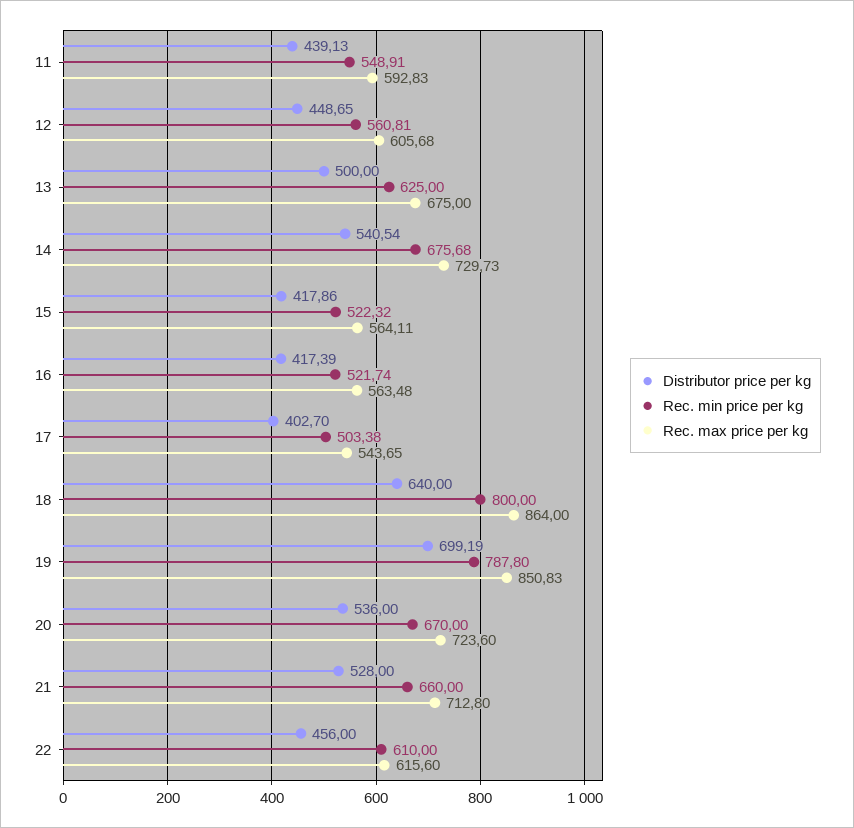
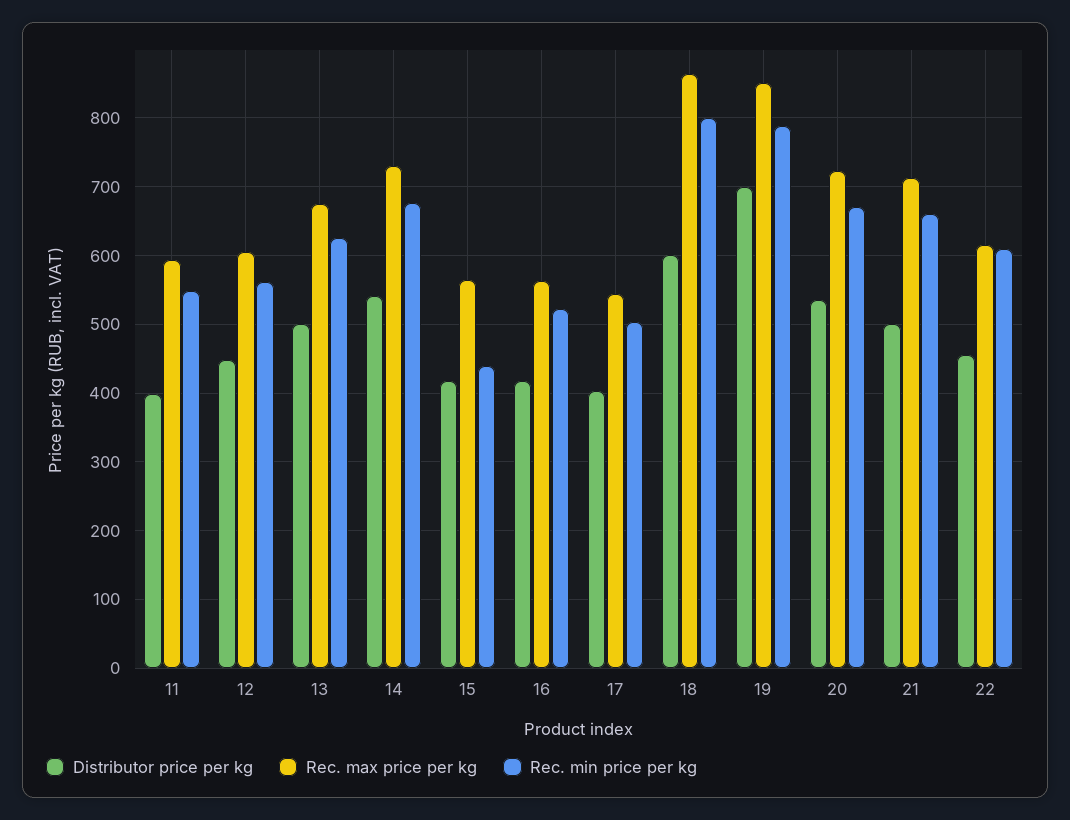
Distributor price per kg, 11: 439.13 -> 400
Rec. min price per kg, 15: 522.32 -> 440
Distributor price per kg, 18: 640 -> 600
Distributor price per kg, 21: 528 -> 500

